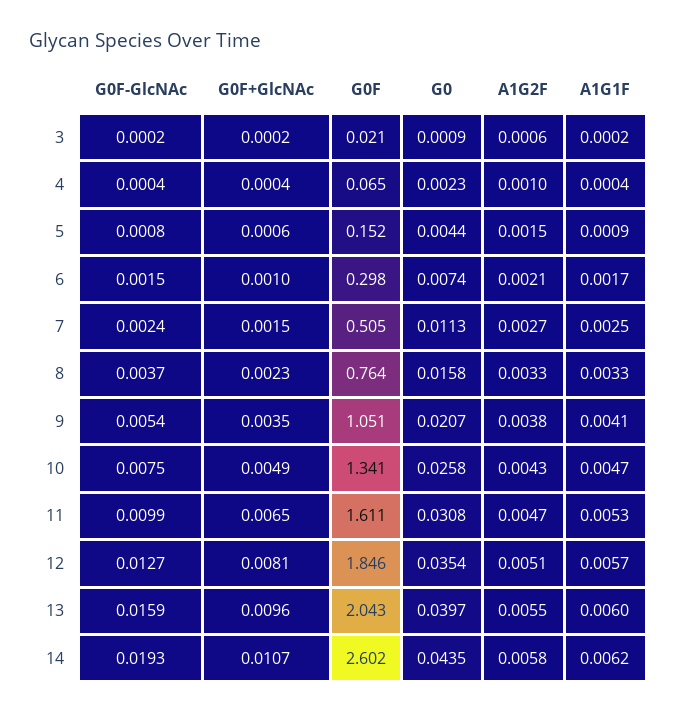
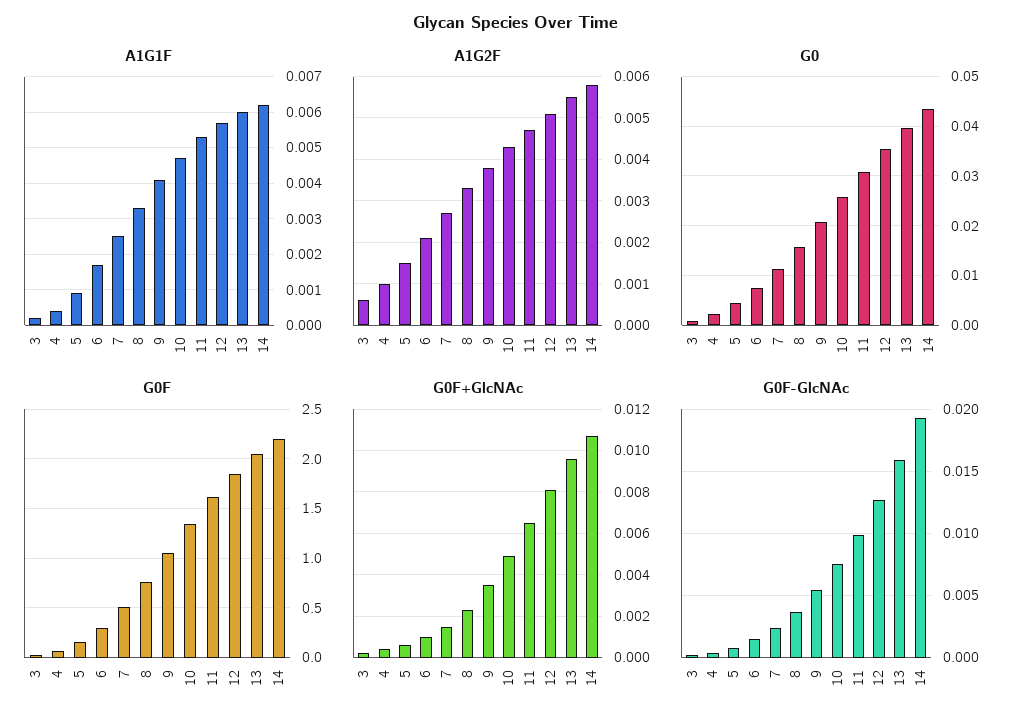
G0F, 14: 2.602 -> 2.2

